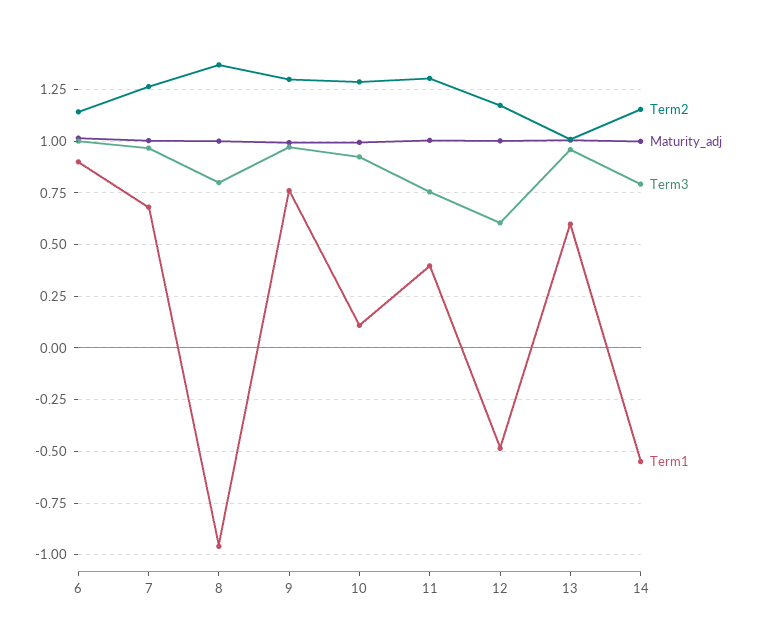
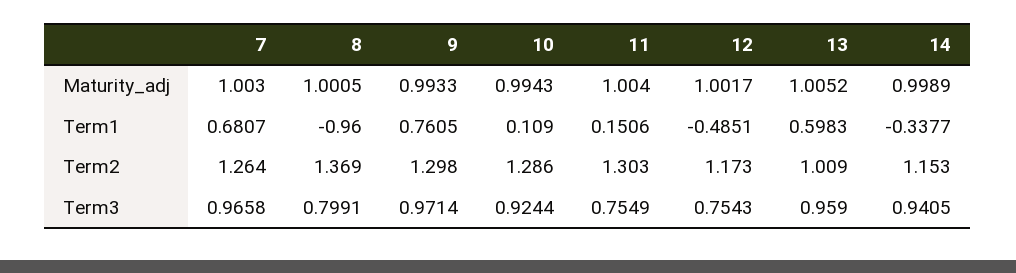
Term2, 6: 1.15 -> none
Maturity_adj, 6: 1 -> none
Term3, 6: 1 -> none
Term1, 6: 0.9 -> none
Term1, 11: 0.4 -> 0.1506
Term3, 12: 0.6 -> 0.7543
Term3, 14: 0.8 -> 0.9405
Term1, 14: -0.55 -> -0.3377

